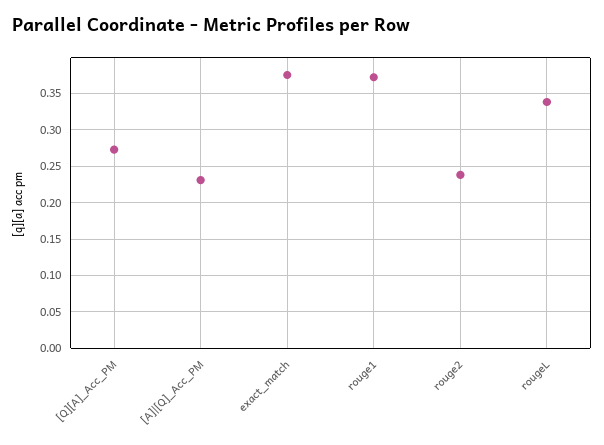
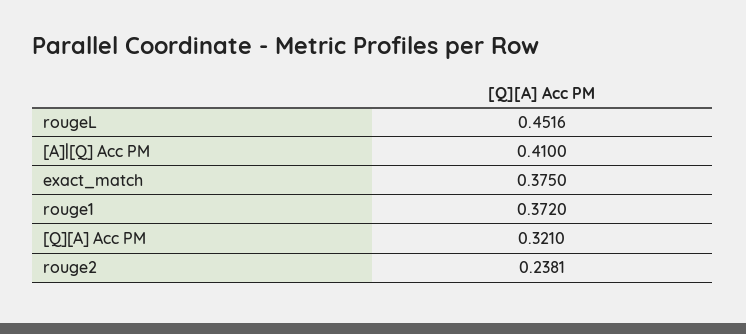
[Q][A]_Acc_PM: 0.27 -> 0.321
[A]|[Q]_Acc_PM: 0.23 -> 0.41
rougeL: 0.34 -> 0.4516

